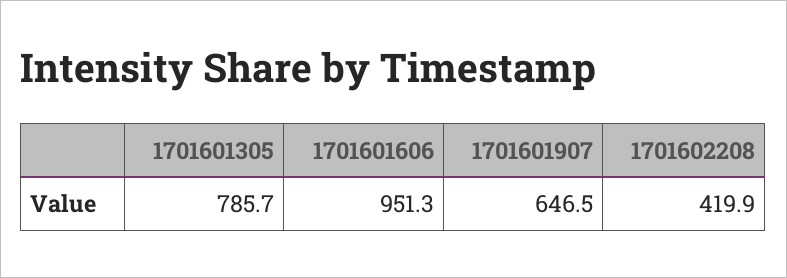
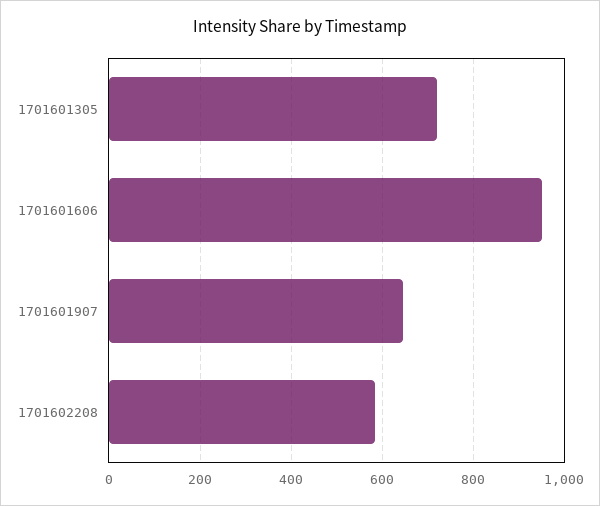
1701601305: 785.7 -> 720
1701602208: 419.9 -> 580

